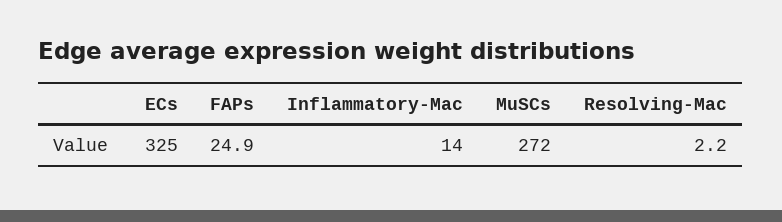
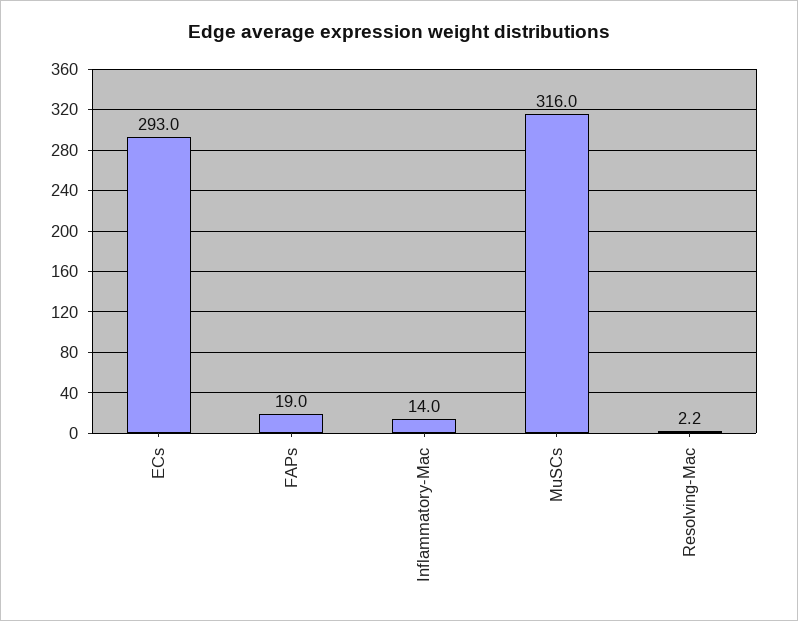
ECs: 325 -> 293
FAPs: 24.9 -> 19
MuSCs: 272 -> 316

